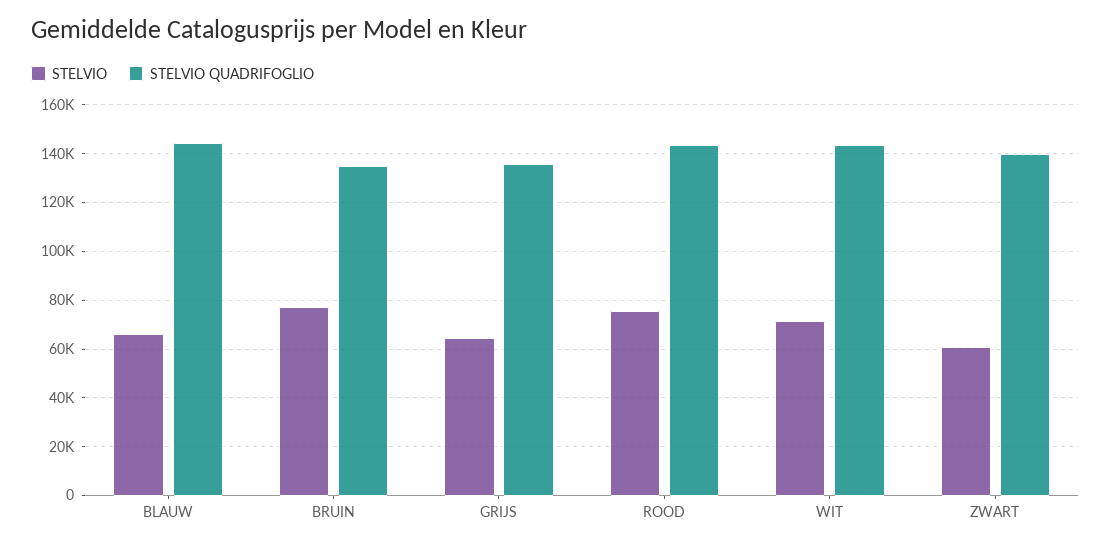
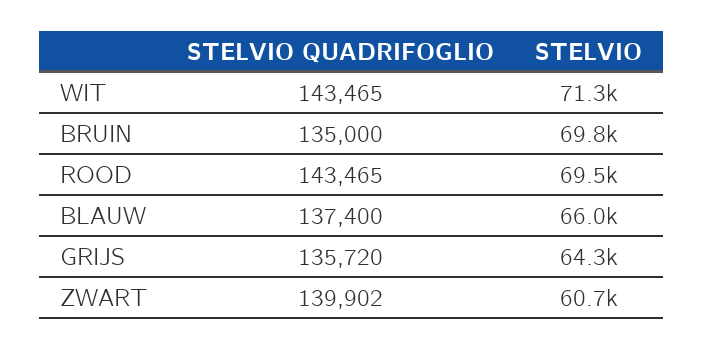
STELVIO QUADRIFOGLIO, BLAUW: 145000 -> 137400
STELVIO, BRUIN: 77500 -> 69800
STELVIO, ROOD: 75000 -> 69500

